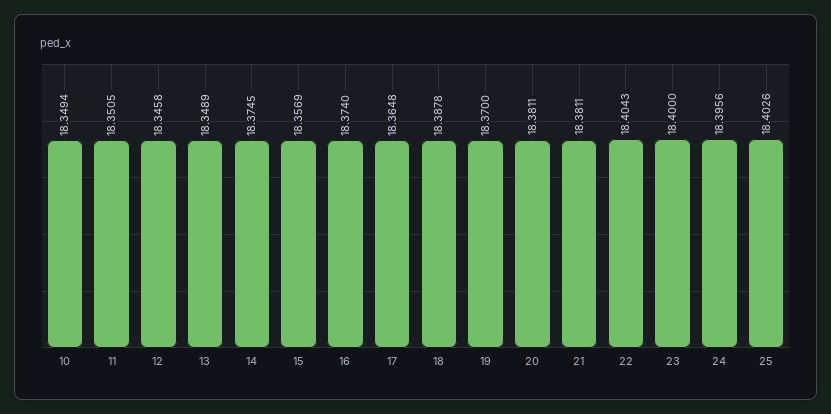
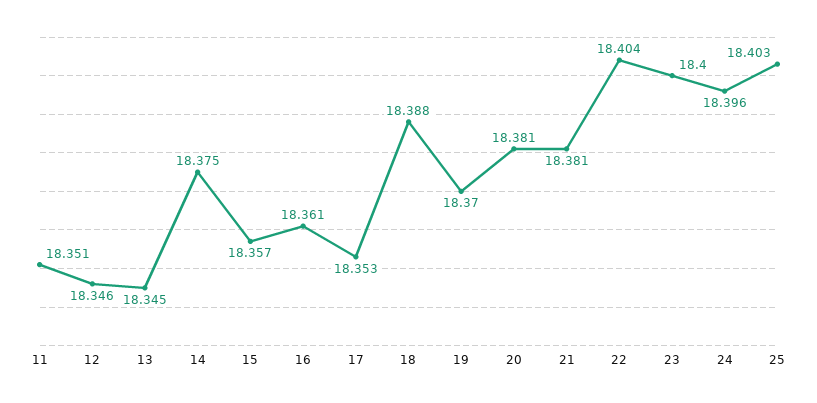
10: 18.3494 -> none
13: 18.3489 -> 18.345
16: 18.374 -> 18.361
17: 18.3648 -> 18.353

